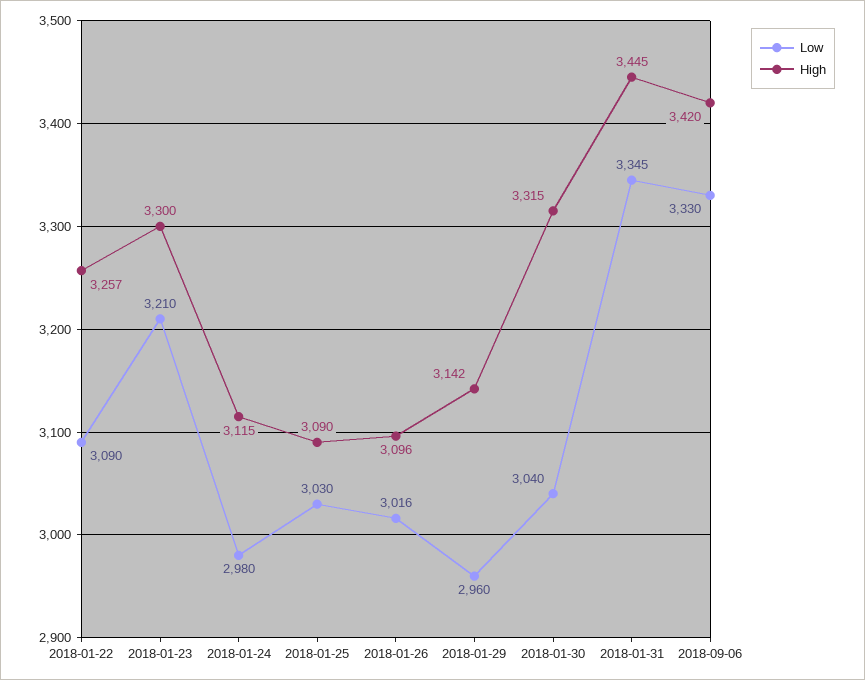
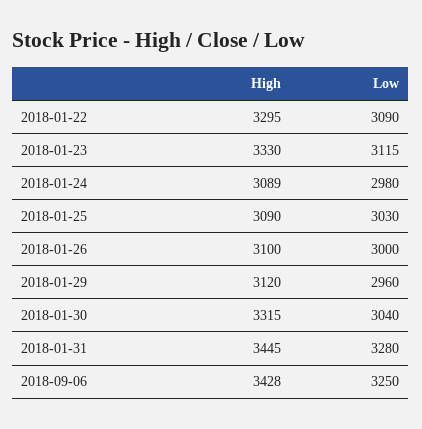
High, 2018-01-22: 3257 -> 3295
Low, 2018-01-23: 3210 -> 3115
High, 2018-01-23: 3300 -> 3330
High, 2018-01-24: 3115 -> 3089
Low, 2018-01-26: 3016 -> 3000
High, 2018-01-26: 3096 -> 3100
High, 2018-01-29: 3142 -> 3120
Low, 2018-01-31: 3345 -> 3280
Low, 2018-09-06: 3330 -> 3250
High, 2018-09-06: 3420 -> 3428

